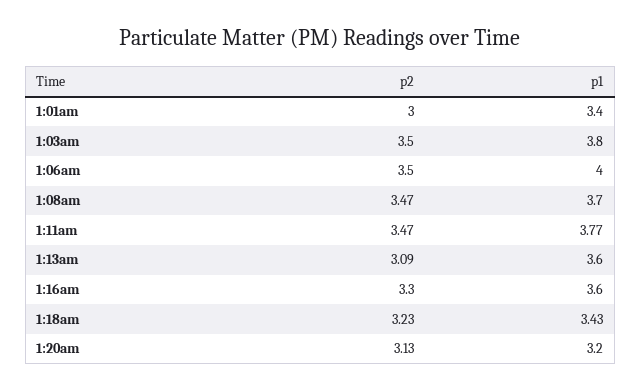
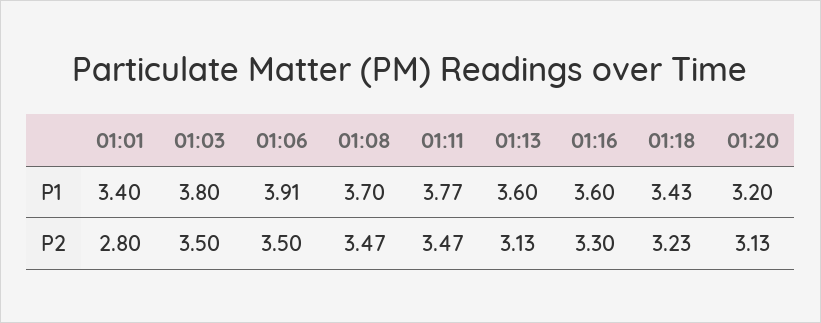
p2, 1:01am: 3 -> 2.8
p1, 1:06am: 4 -> 3.91
p2, 1:13am: 3.09 -> 3.13

